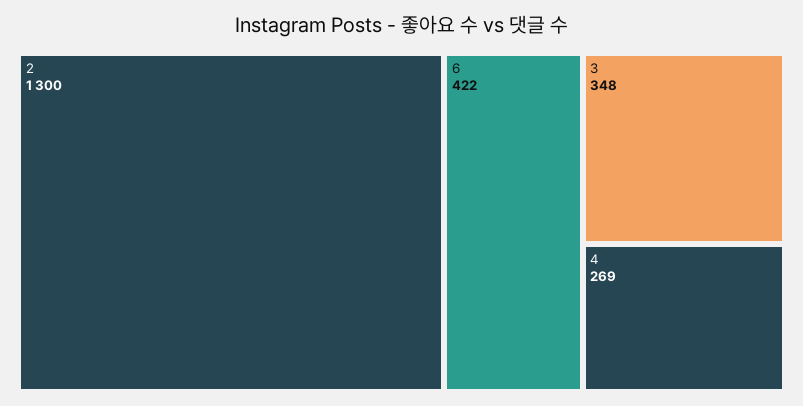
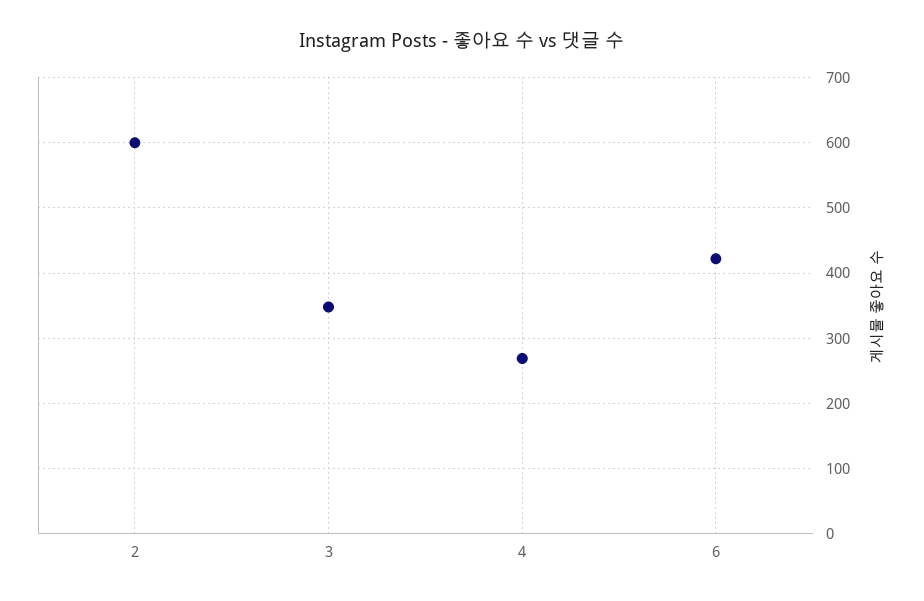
2: 1300 -> 600

